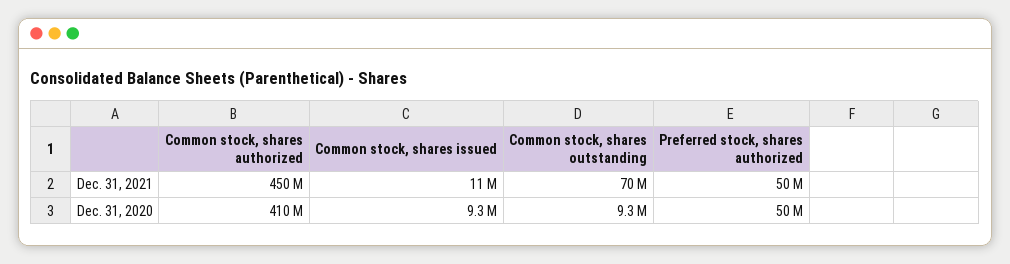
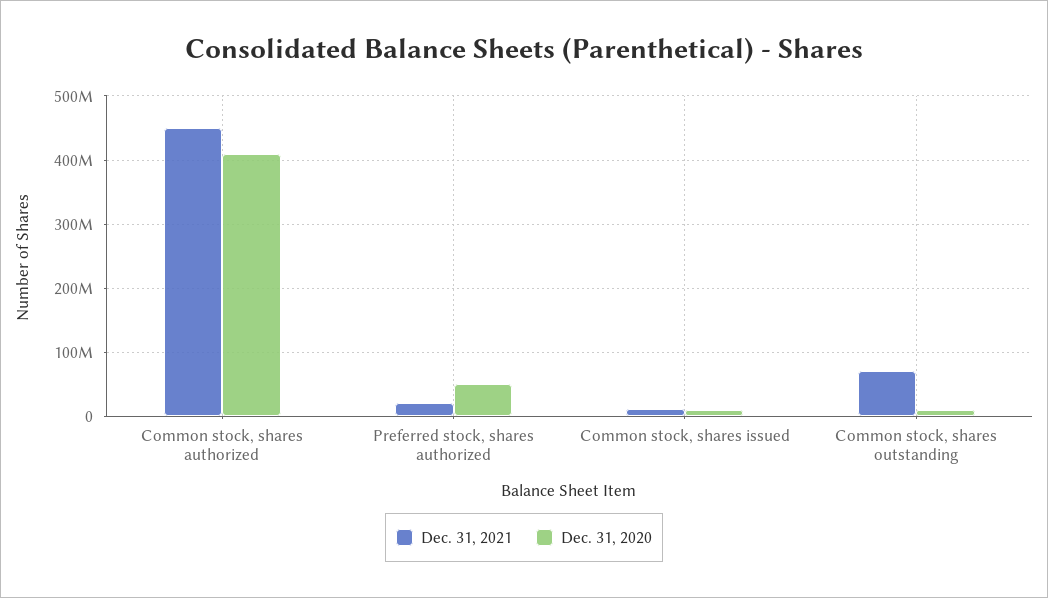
Dec. 31, 2021, Preferred stock, shares authorized: 50000000 -> 20000000

